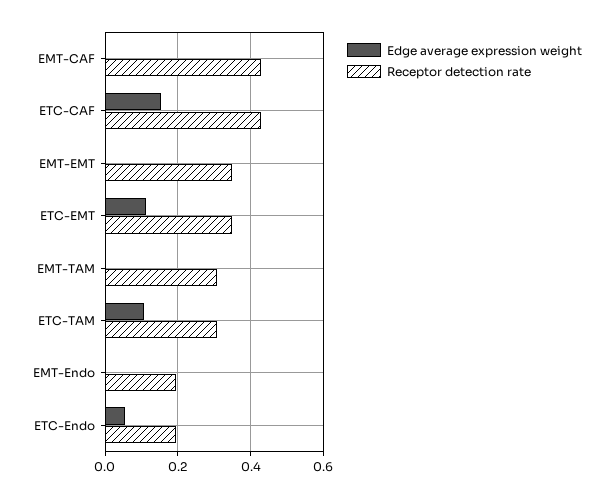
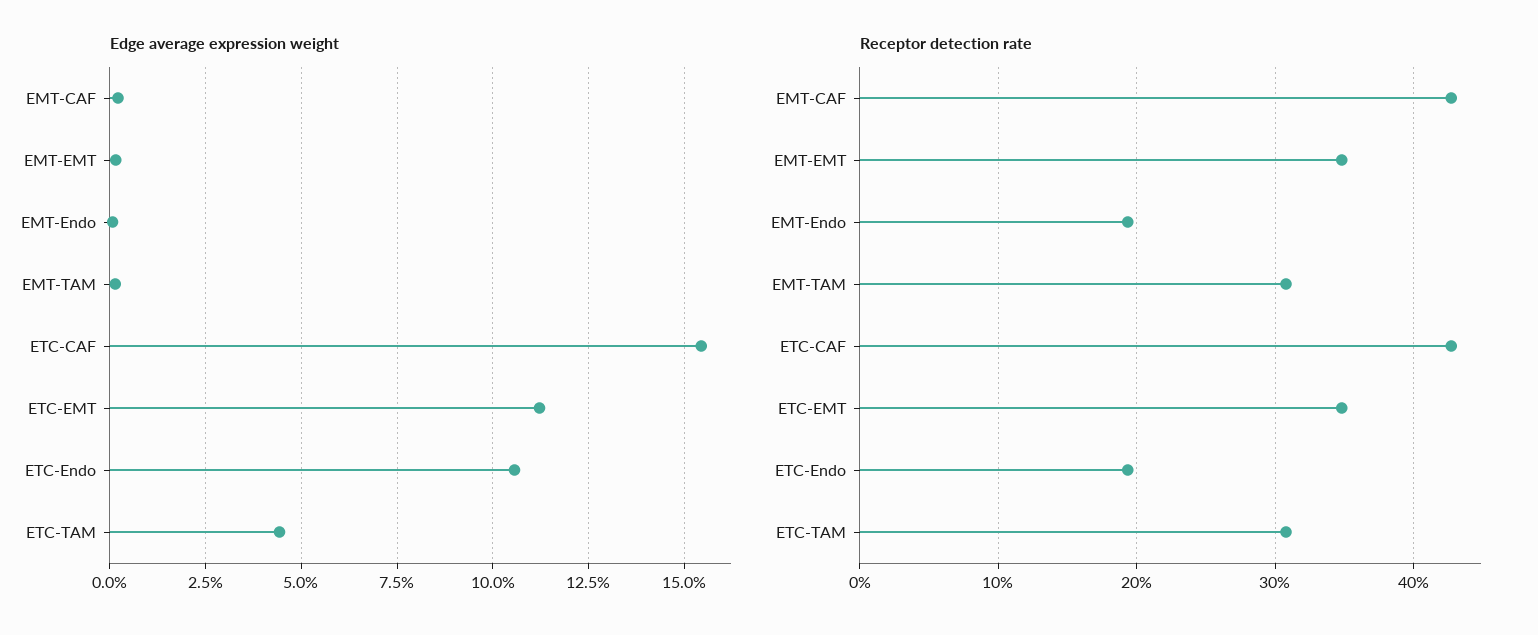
Edge average expression weight, ETC-TAM: 0.1 -> 0.045
Edge average expression weight, ETC-Endo: 0.06 -> 0.105

